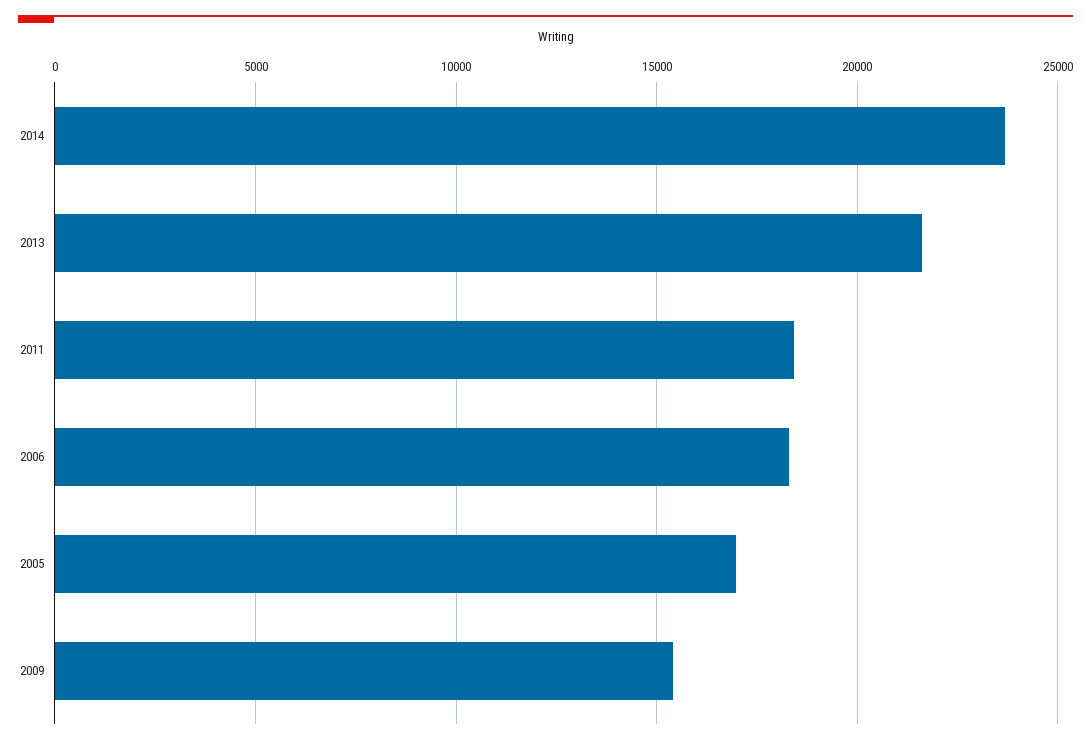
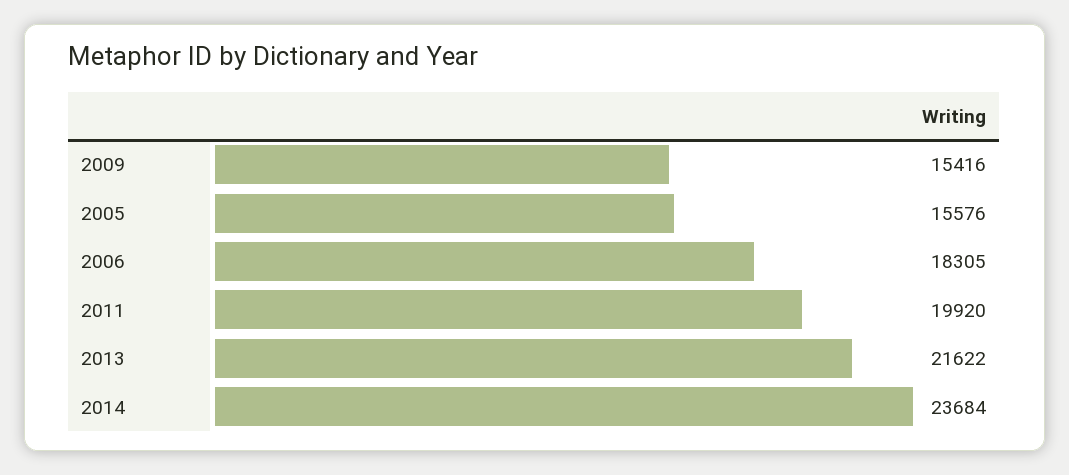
2011: 18500 -> 19920
2005: 17000 -> 15576

